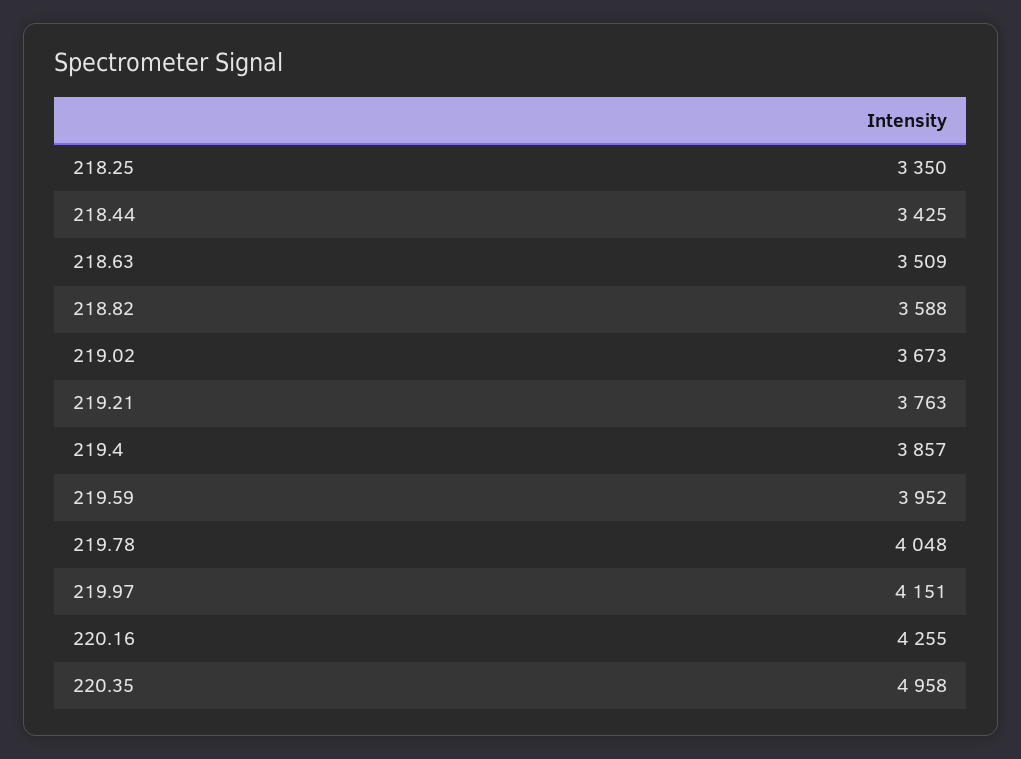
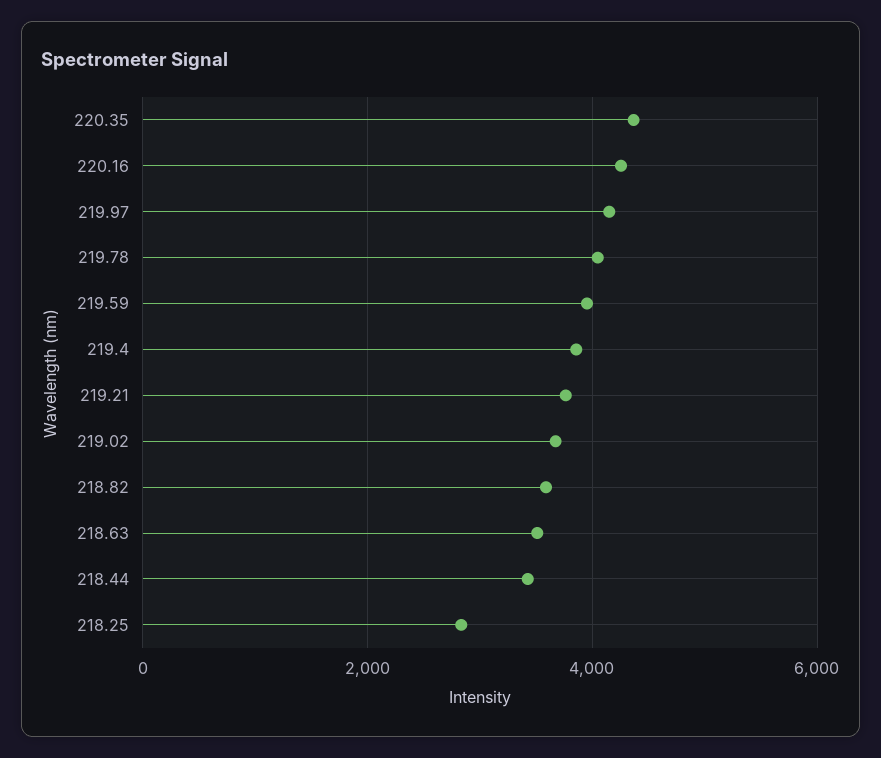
218.25: 3350 -> 2800
220.35: 4958 -> 4400

